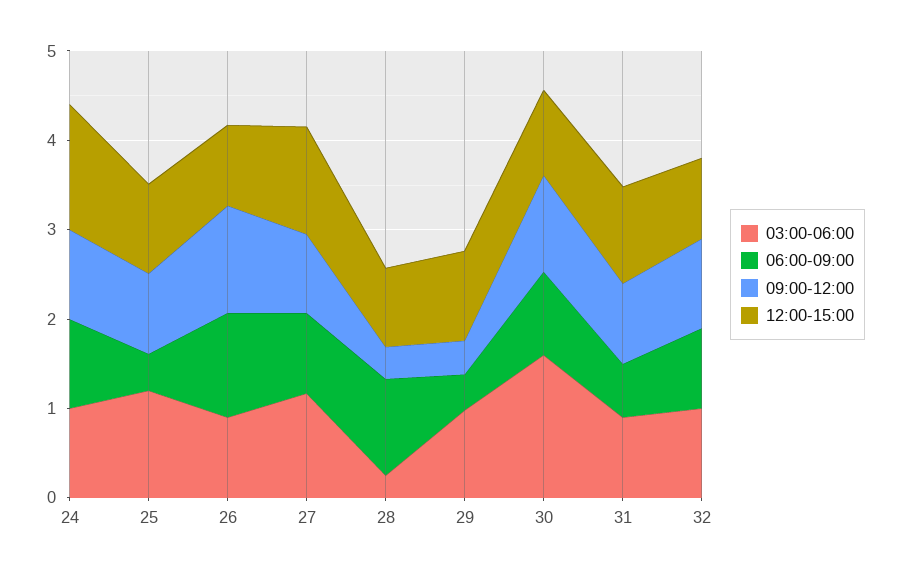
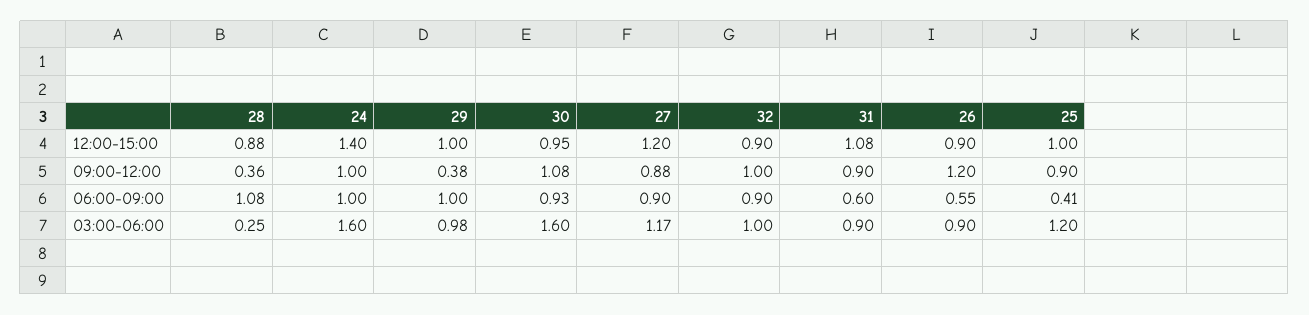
03:00-06:00, 24: 1 -> 1.6
06:00-09:00, 26: 1.2 -> 0.55
06:00-09:00, 29: 0.4 -> 1

